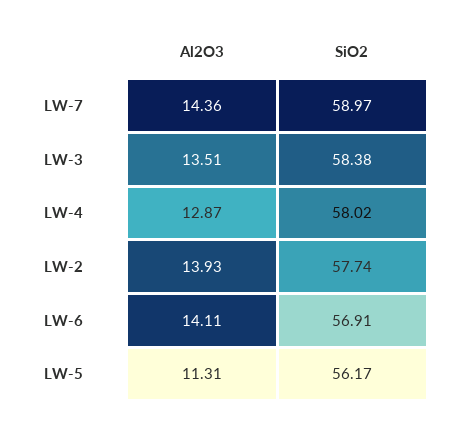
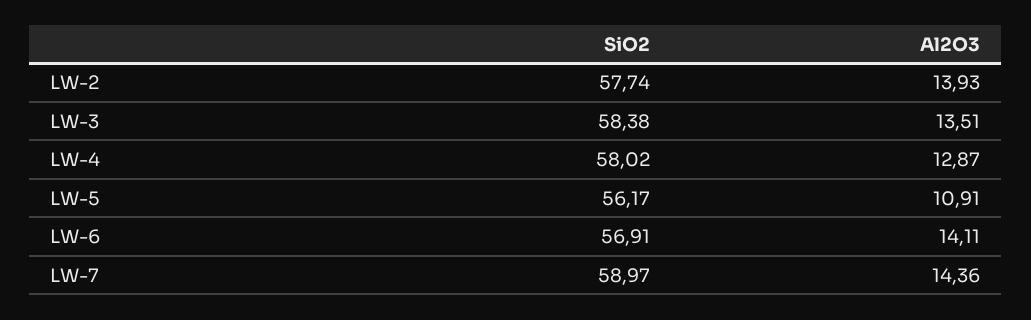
Al2O3, LW-5: 11.31 -> 10.91

